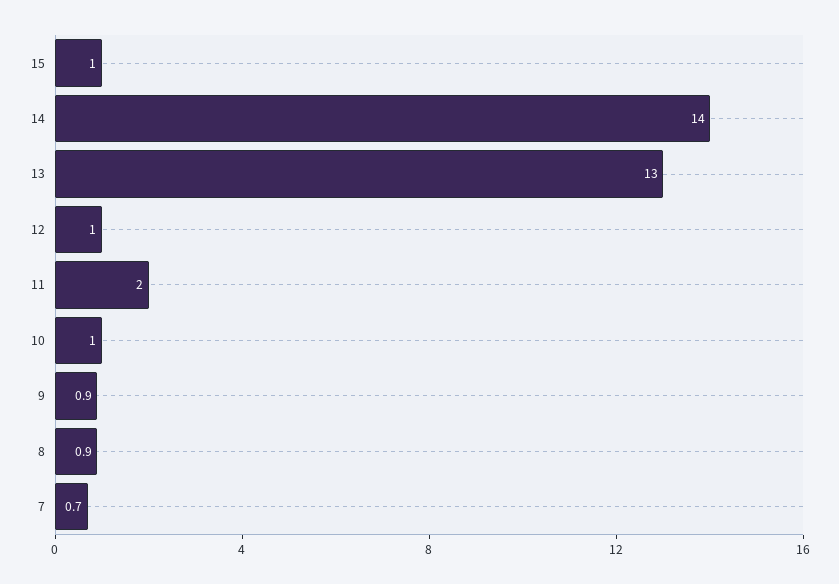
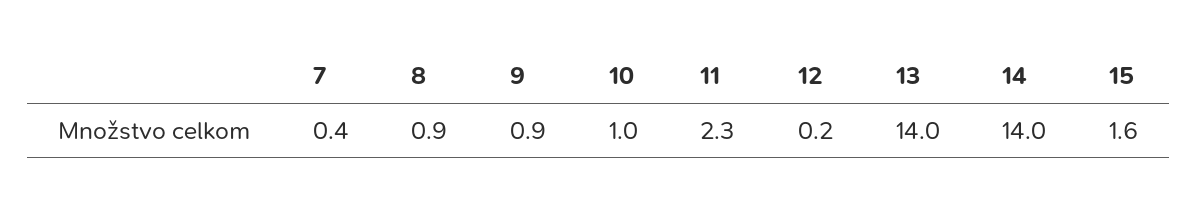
15: 1 -> 1.6
13: 13 -> 14
12: 1 -> 0.2
11: 2 -> 2.3
7: 0.7 -> 0.4

